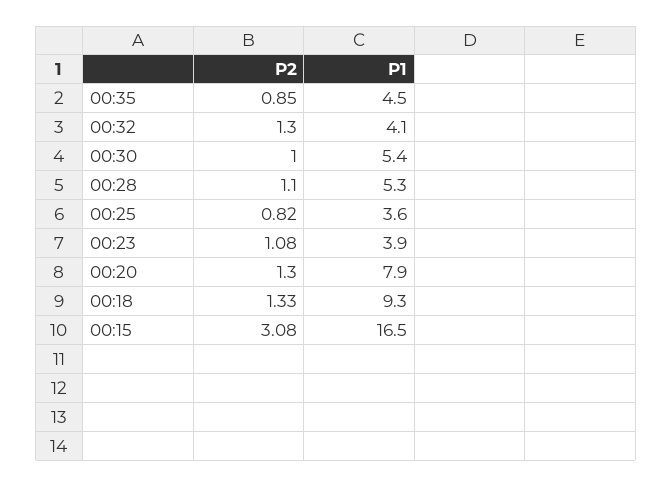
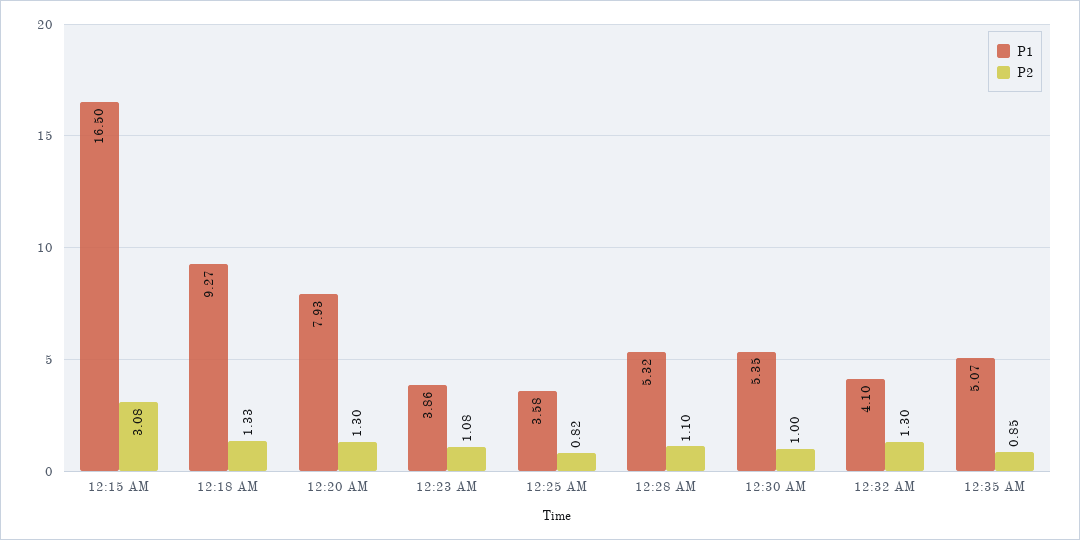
P1, 00:35: 4.5 -> 5.07

